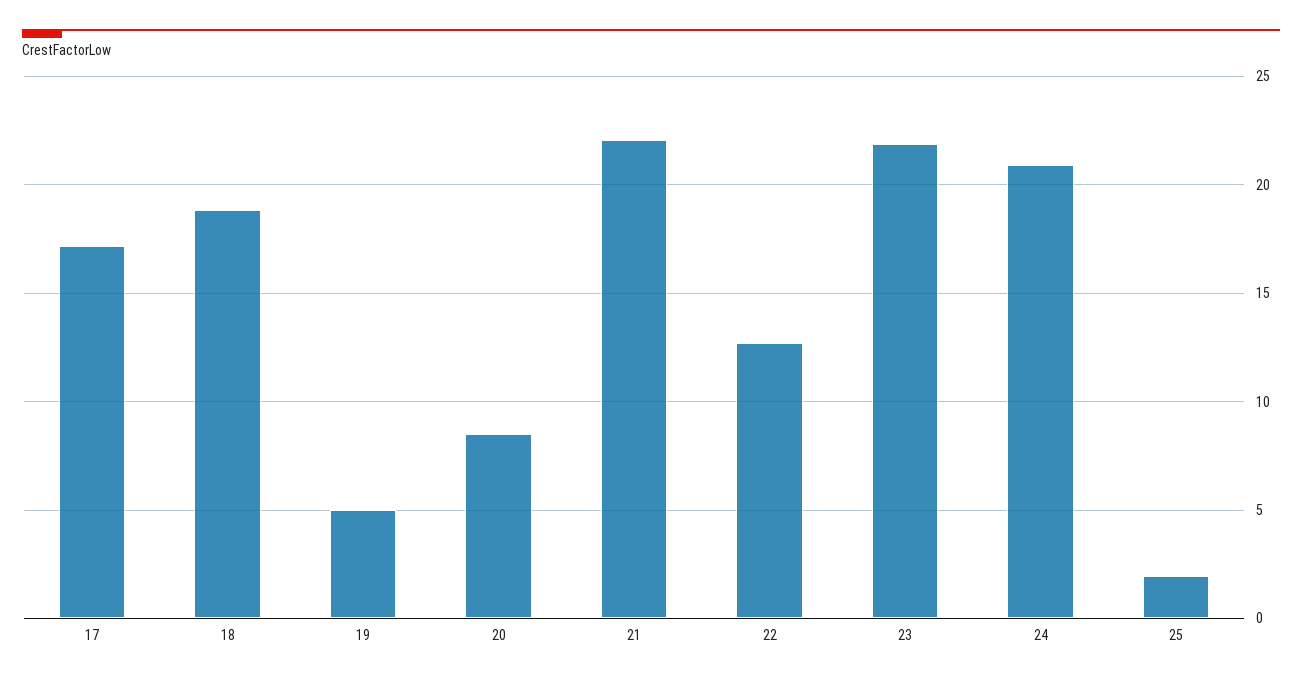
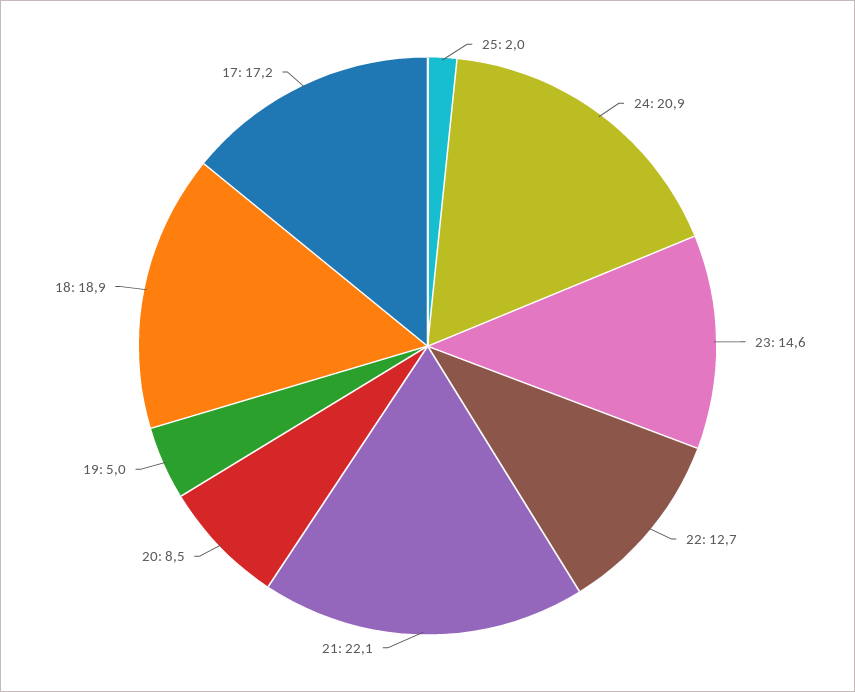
23: 22 -> 14.6

